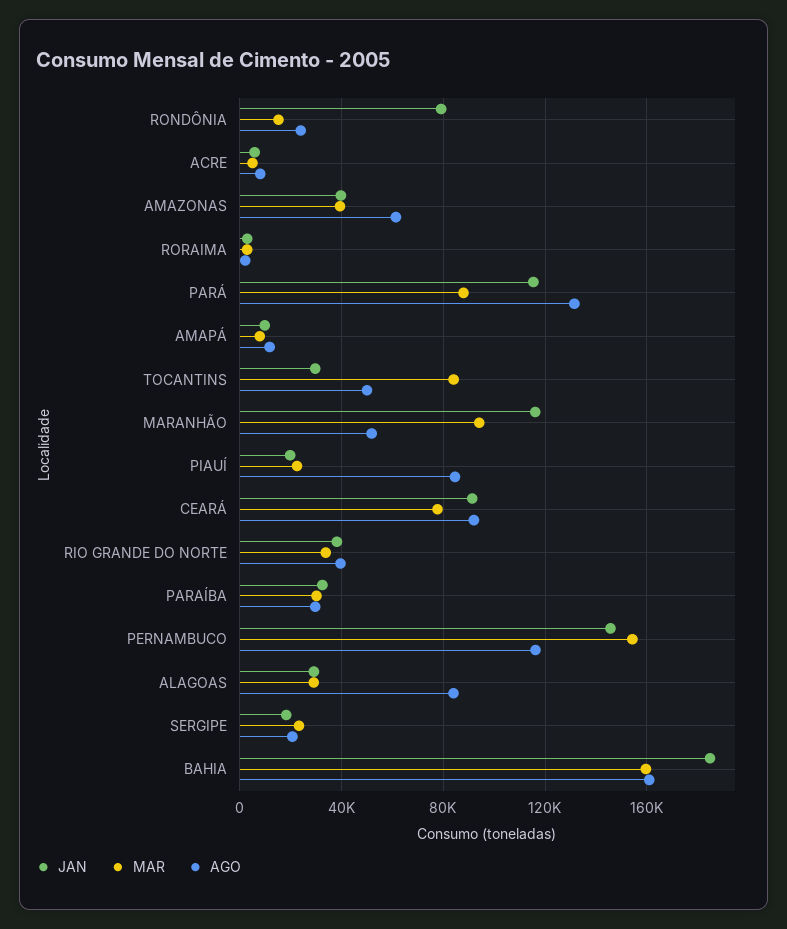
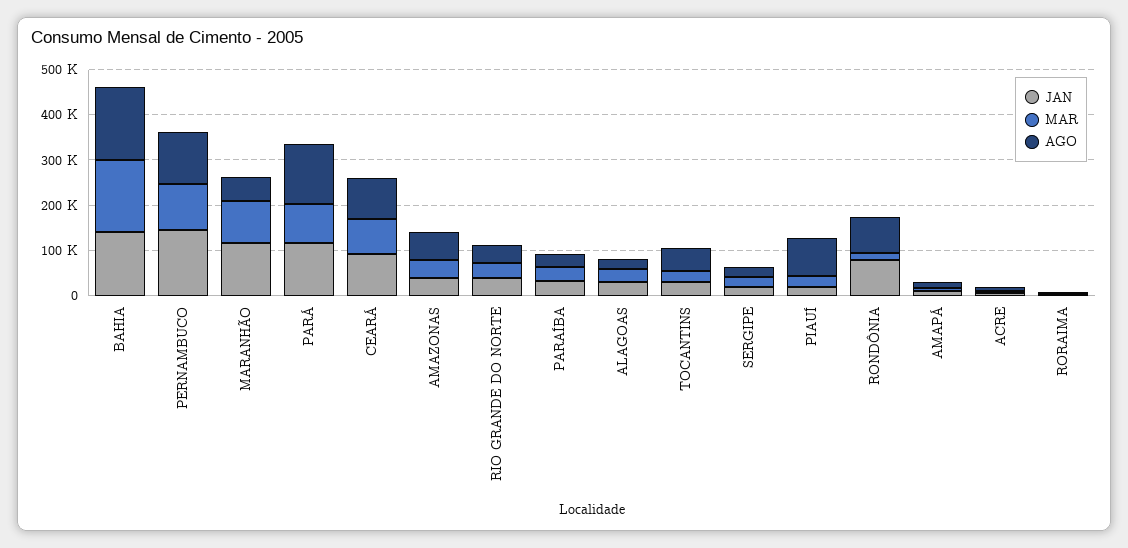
AGO, RONDÔNIA: 25000 -> 80000
MAR, TOCANTINS: 85000 -> 20000
MAR, PERNAMBUCO: 155000 -> 100000
AGO, ALAGOAS: 85000 -> 20000
JAN, BAHIA: 185000 -> 140000

